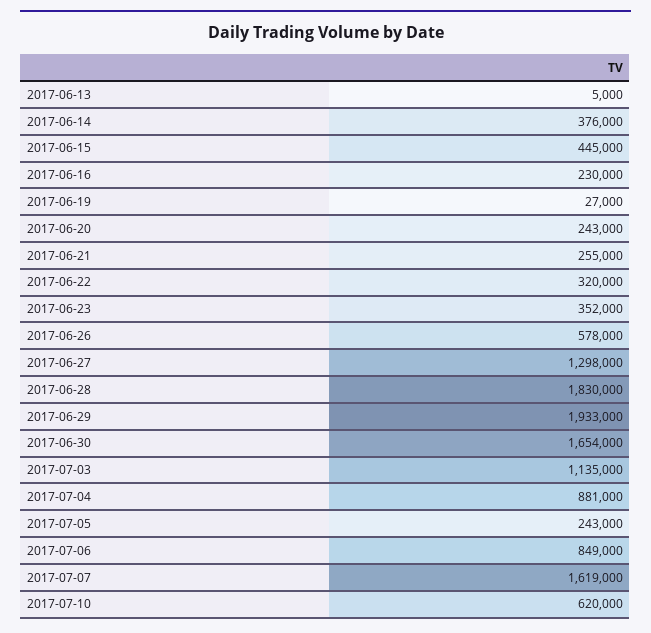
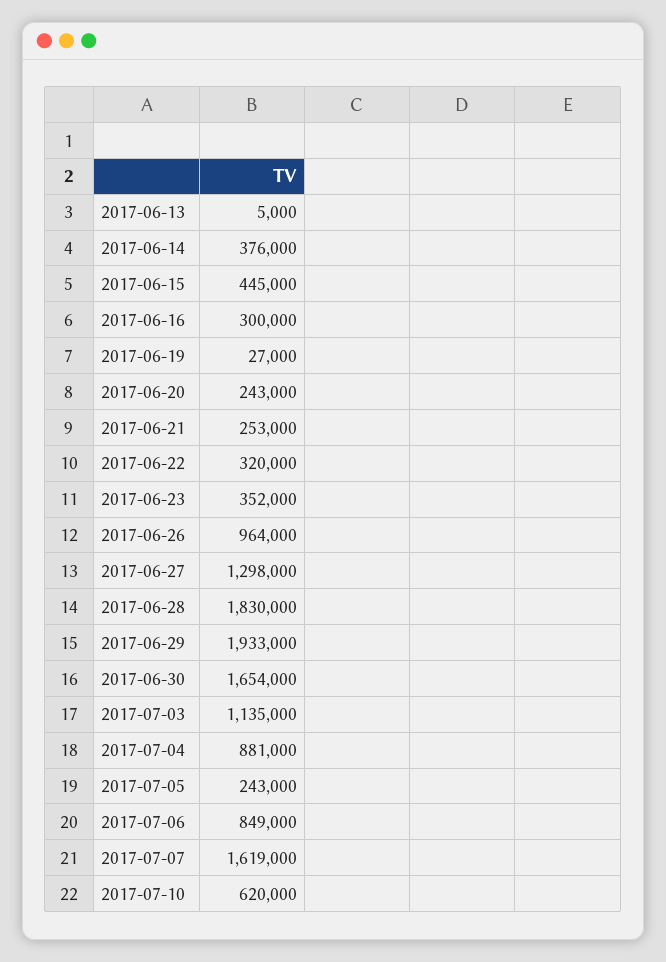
2017-06-16: 230000 -> 300000
2017-06-21: 255000 -> 253000
2017-06-26: 578000 -> 964000

